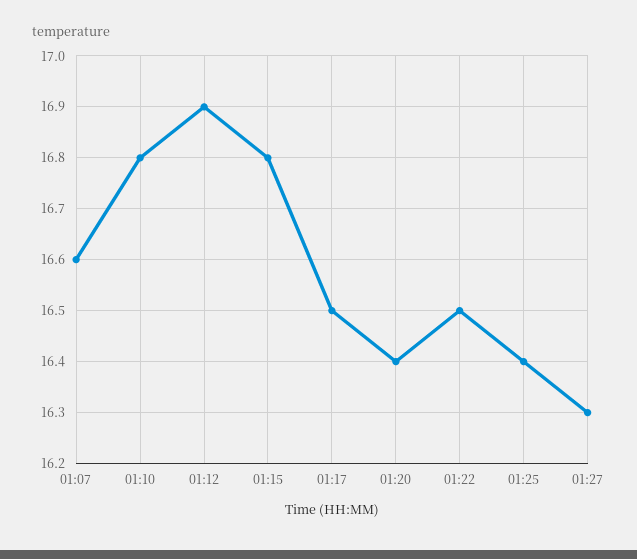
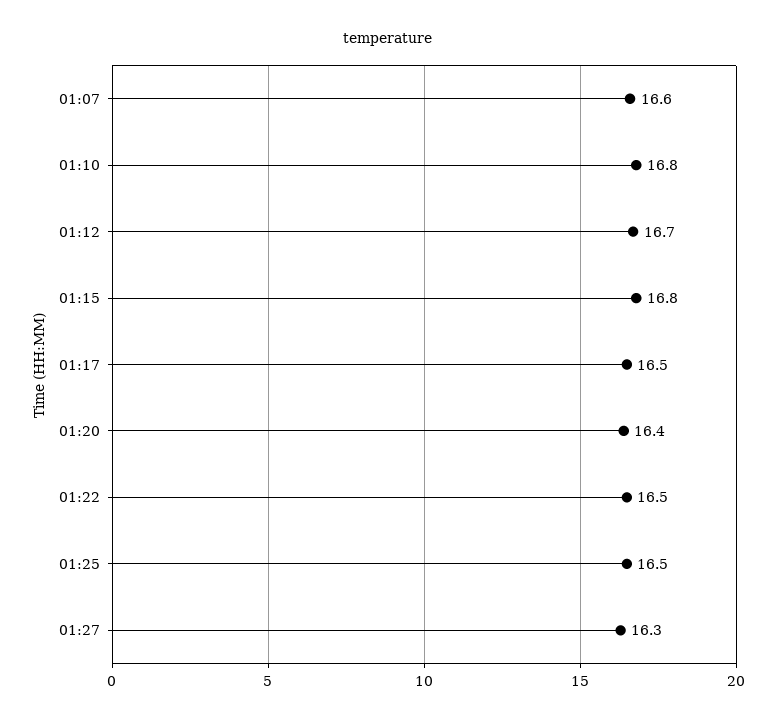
01:12: 16.9 -> 16.7
01:25: 16.4 -> 16.5

